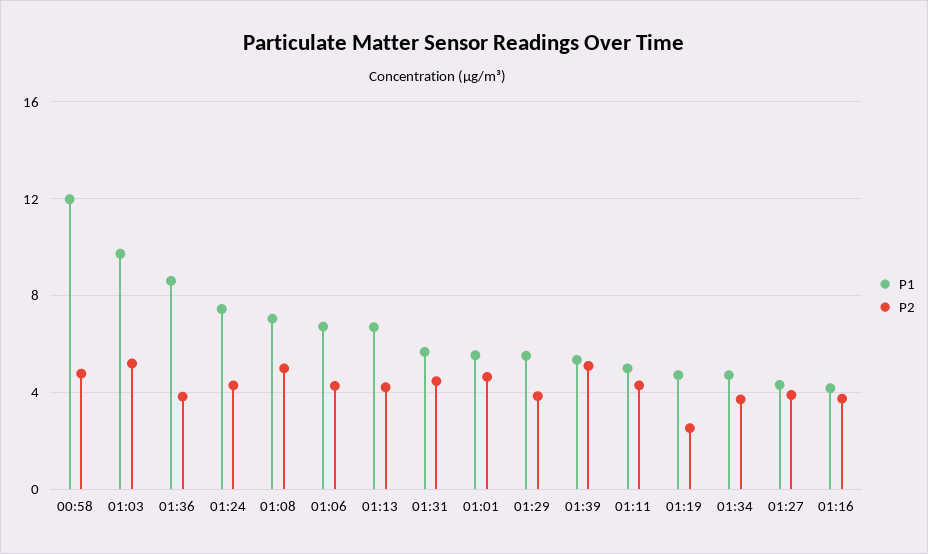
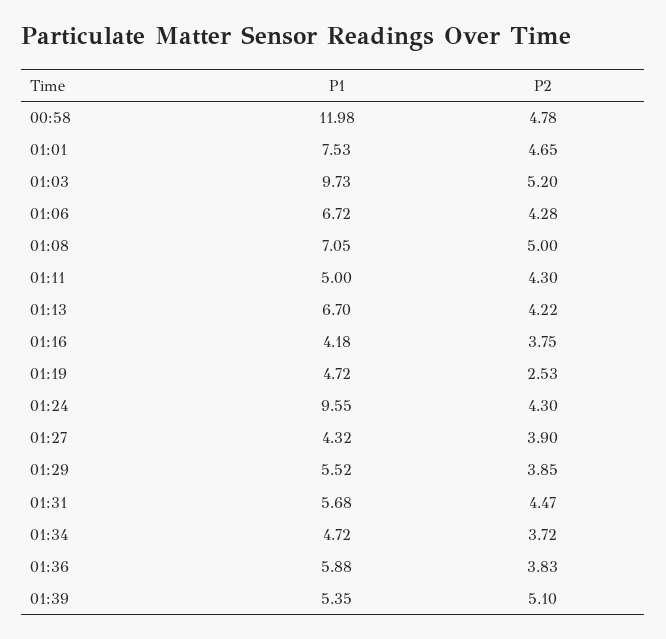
P1, 01:36: 8.5 -> 5.88
P1, 01:24: 7.5 -> 9.55
P1, 01:01: 5.5 -> 7.53

